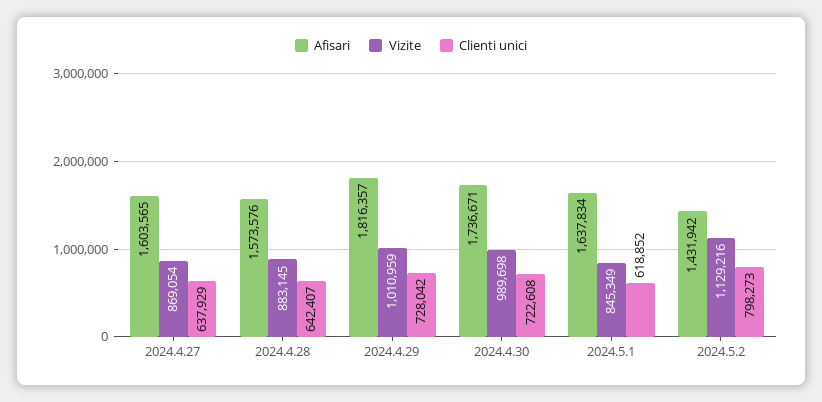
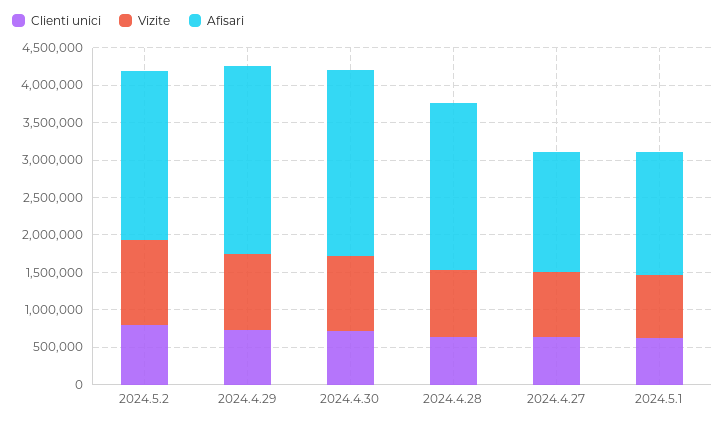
Afisari, 2024.4.28: 1573576 -> 2250000
Afisari, 2024.4.29: 1816357 -> 2500000
Afisari, 2024.4.30: 1736671 -> 2500000
Afisari, 2024.5.2: 1431942 -> 2250000

